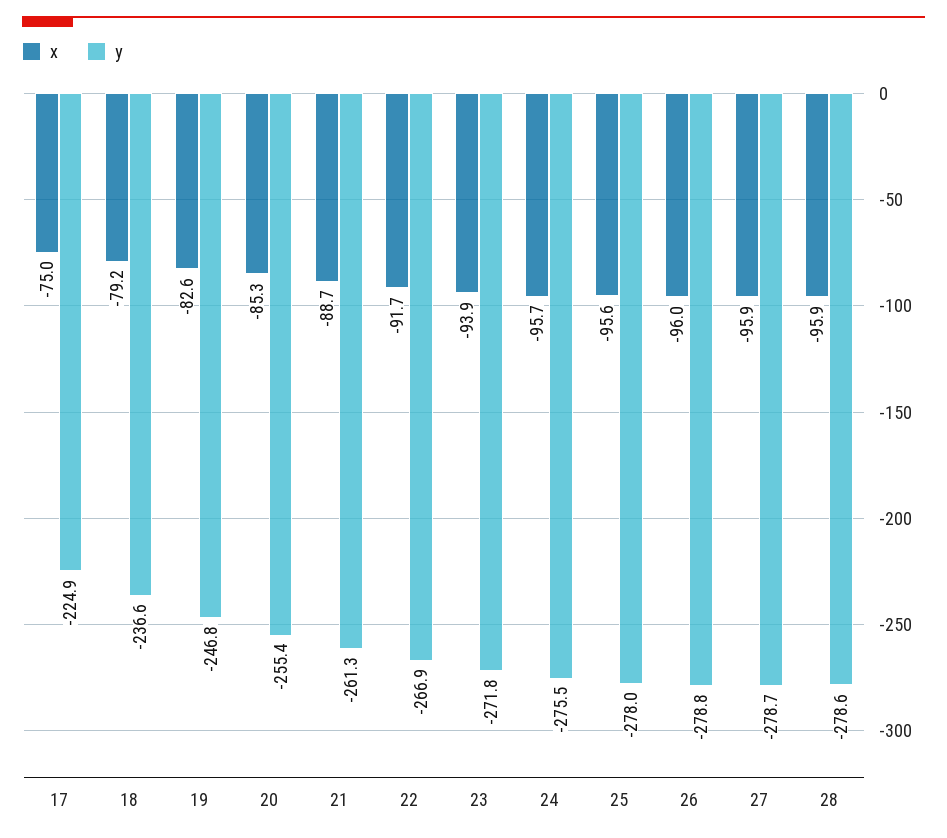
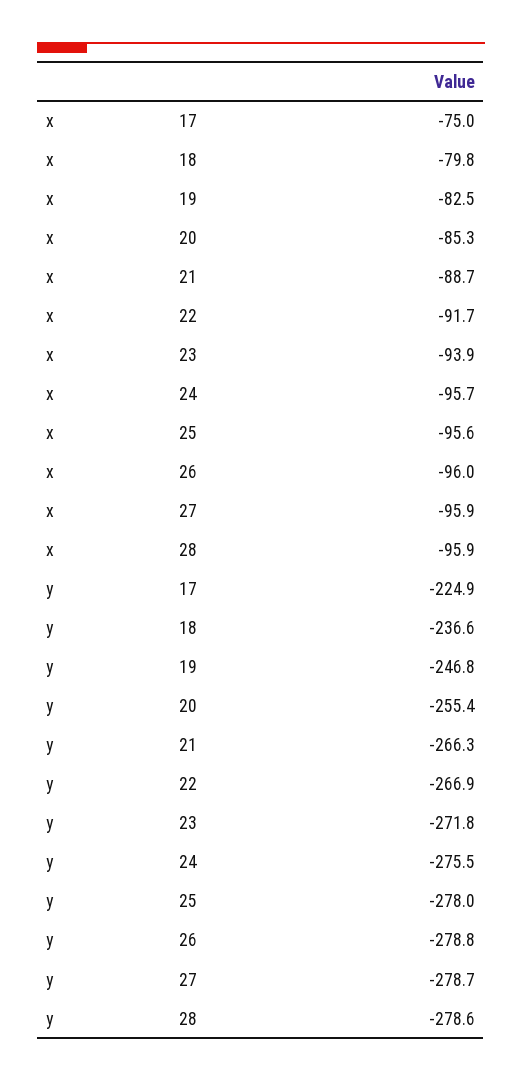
x, 18: -79.2 -> -79.8
x, 19: -82.6 -> -82.5
y, 21: -261.3 -> -266.3

